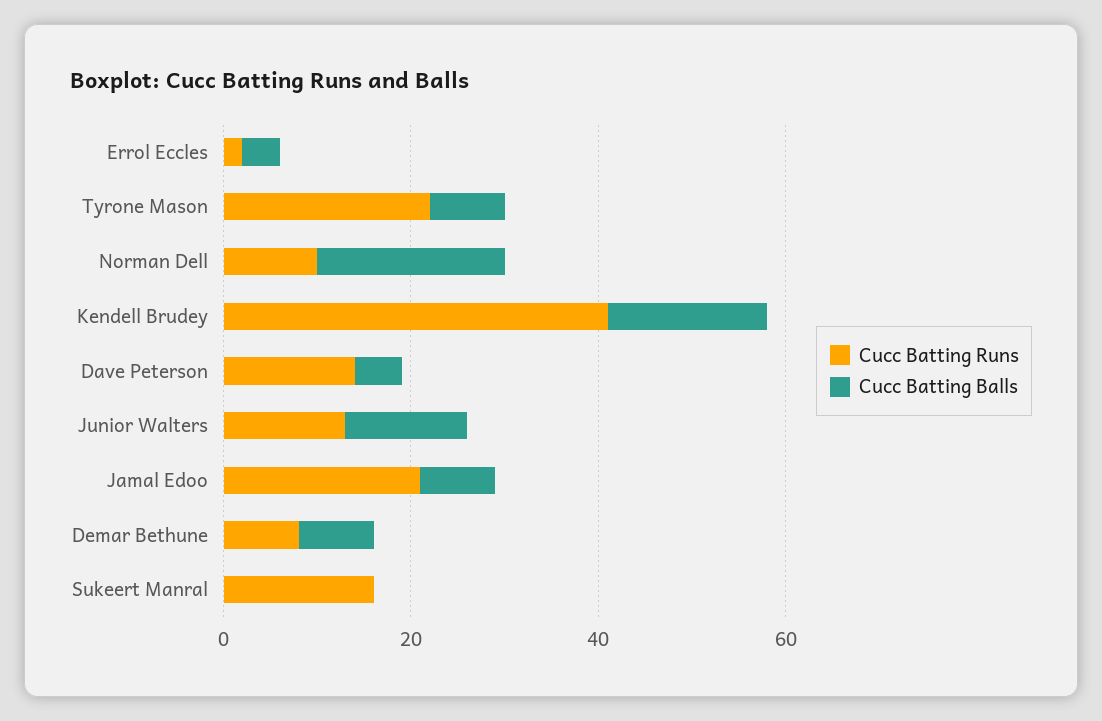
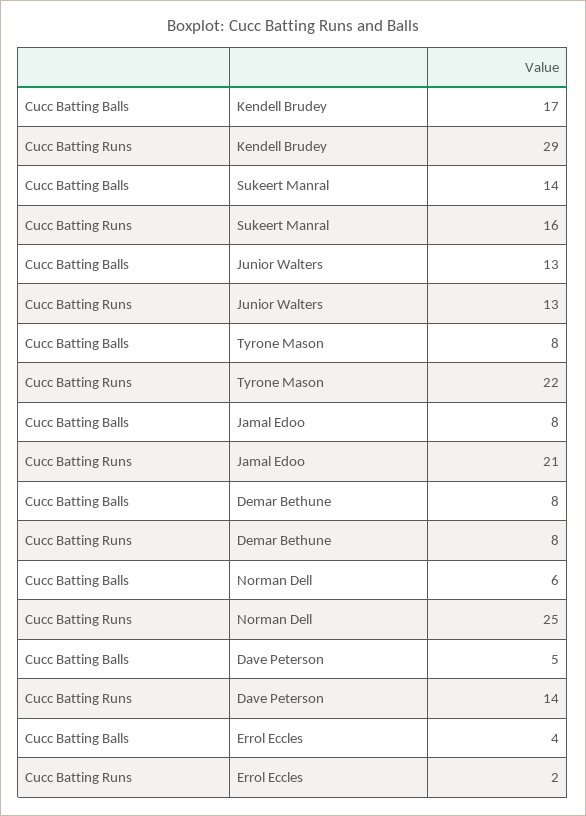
Cucc Batting Runs, Norman Dell: 10 -> 25
Cucc Batting Balls, Norman Dell: 20 -> 6
Cucc Batting Runs, Kendell Brudey: 40 -> 29
Cucc Batting Balls, Sukeert Manral: 0 -> 14

